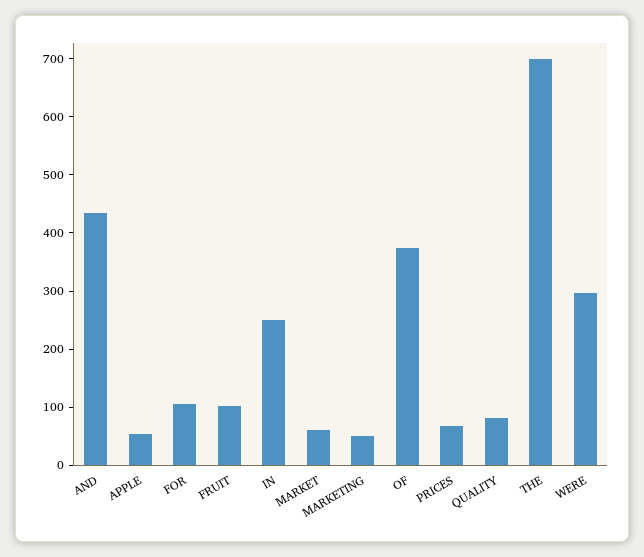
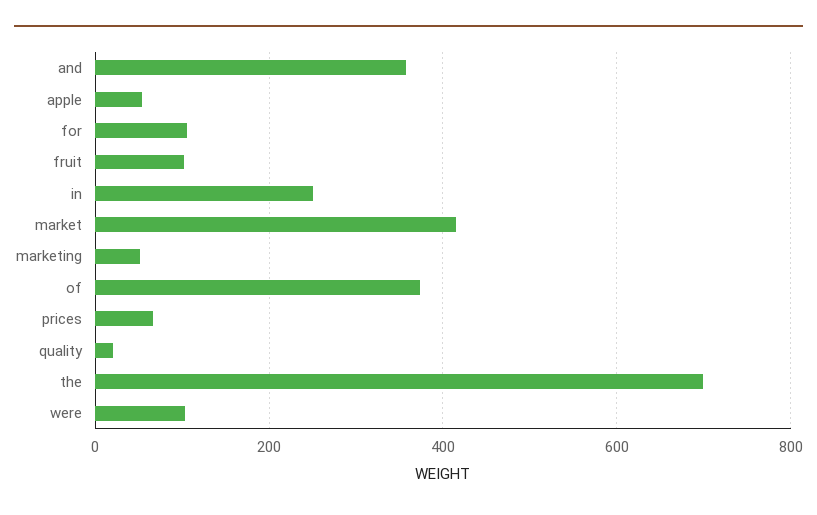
AND: 440 -> 360
MARKET: 60 -> 420
QUALITY: 80 -> 20
WERE: 300 -> 100

